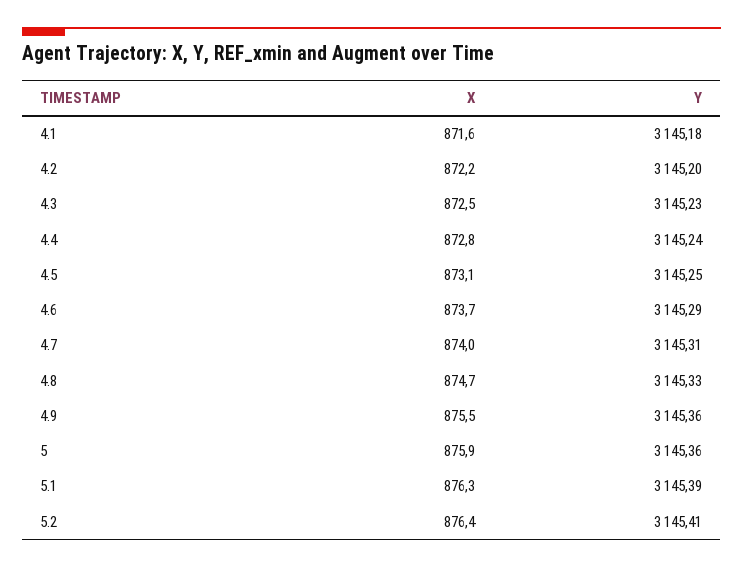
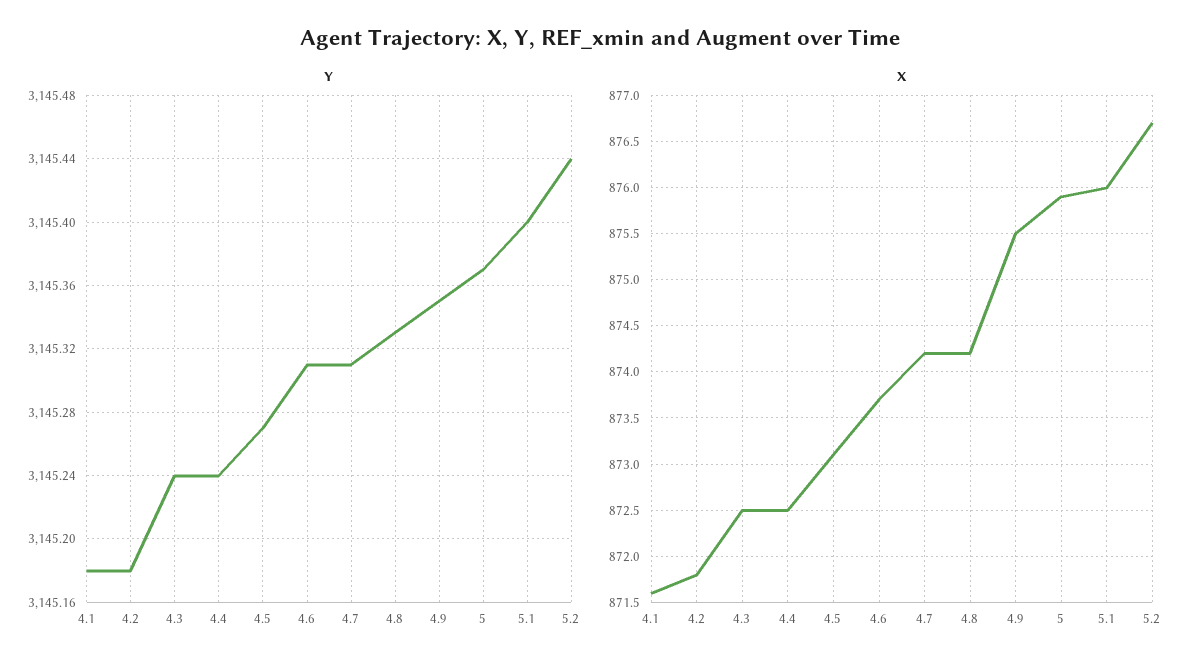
X, 4.2: 872.2 -> 871.8
Y, 4.2: 3145.2 -> 3145.18
Y, 4.3: 3145.23 -> 3145.24
X, 4.4: 872.8 -> 872.5
Y, 4.5: 3145.25 -> 3145.27
Y, 4.6: 3145.29 -> 3145.31
X, 4.7: 874 -> 874.2
X, 4.8: 874.7 -> 874.2
Y, 4.9: 3145.36 -> 3145.35
Y, 5: 3145.36 -> 3145.37
X, 5.1: 876.3 -> 876
Y, 5.1: 3145.39 -> 3145.4
X, 5.2: 876.4 -> 876.7
Y, 5.2: 3145.41 -> 3145.44

